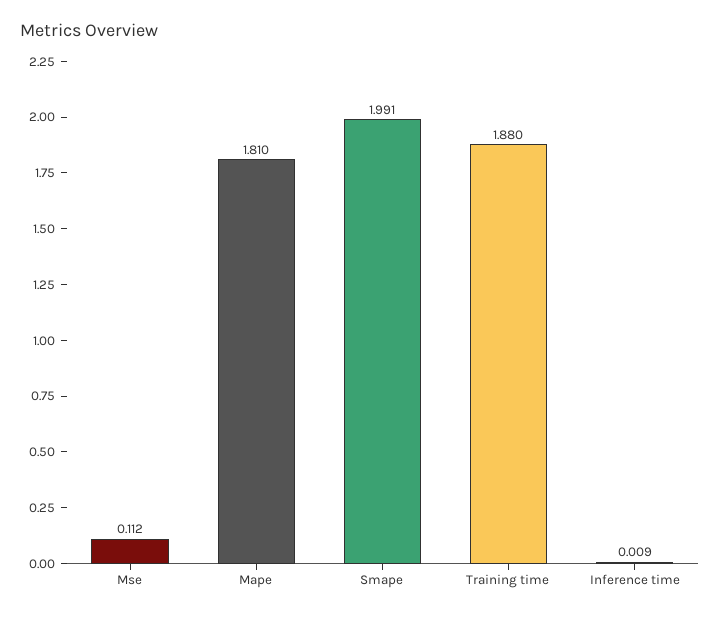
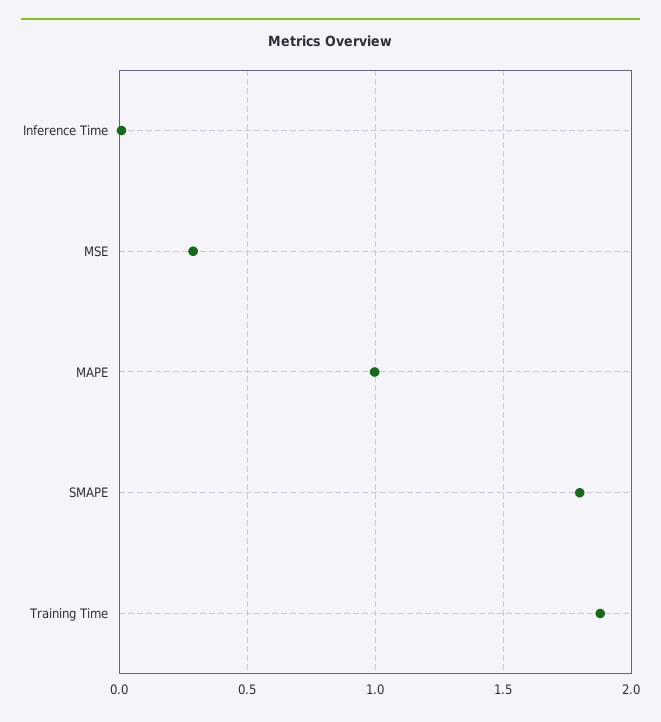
Mse: 0.112 -> 0.3
Mape: 1.81 -> 1
Smape: 1.991 -> 1.8

